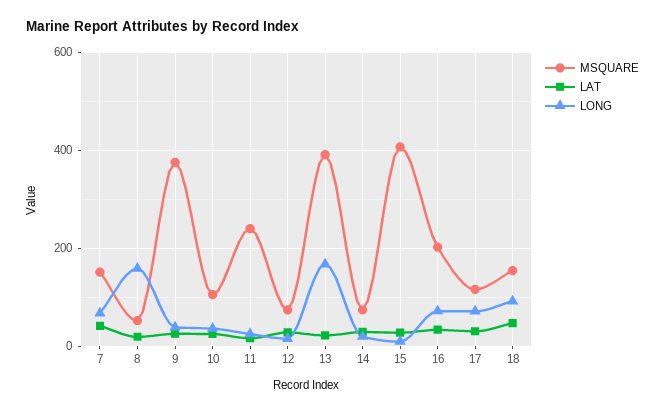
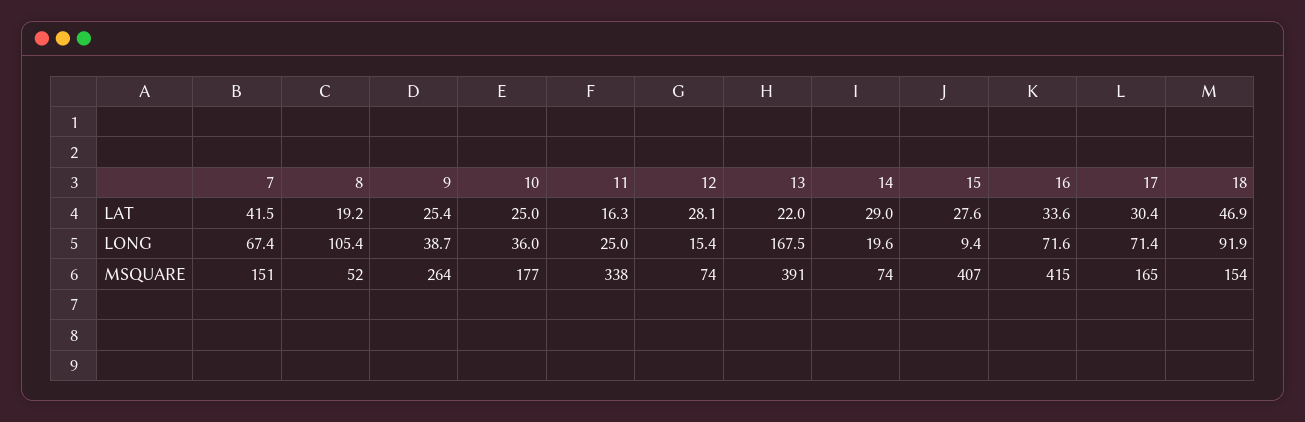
LONG, 8: 160 -> 105.4
MSQUARE, 9: 380 -> 264
MSQUARE, 10: 100 -> 177
MSQUARE, 11: 240 -> 338
MSQUARE, 16: 200 -> 415
MSQUARE, 17: 120 -> 165

